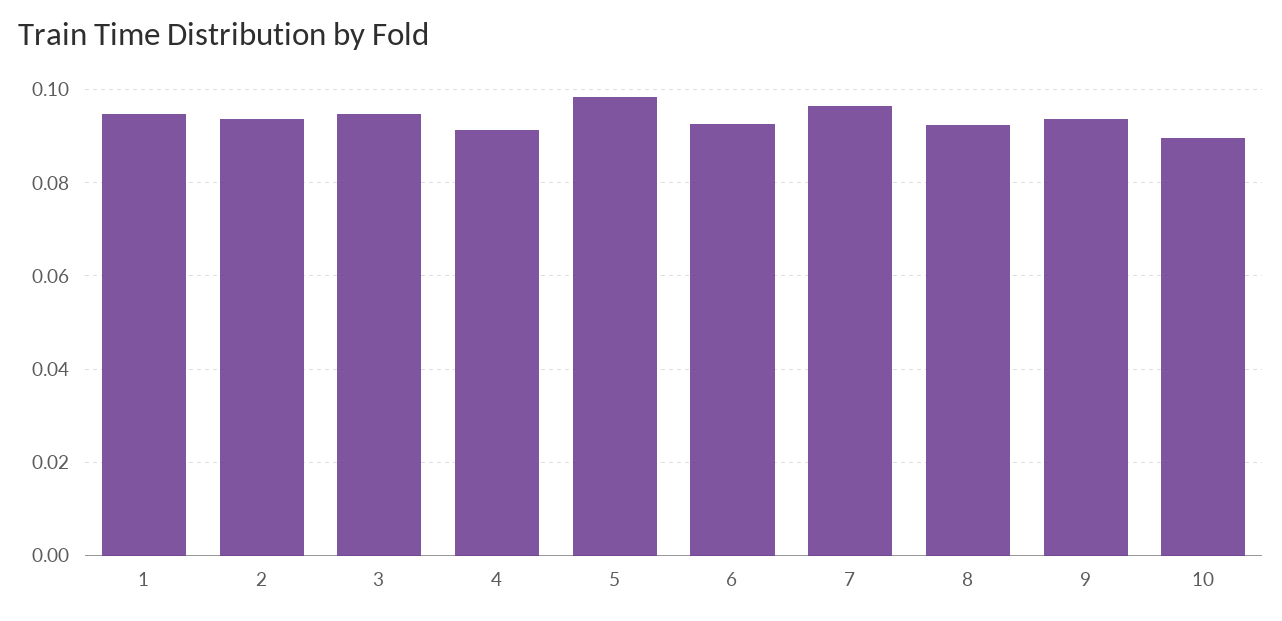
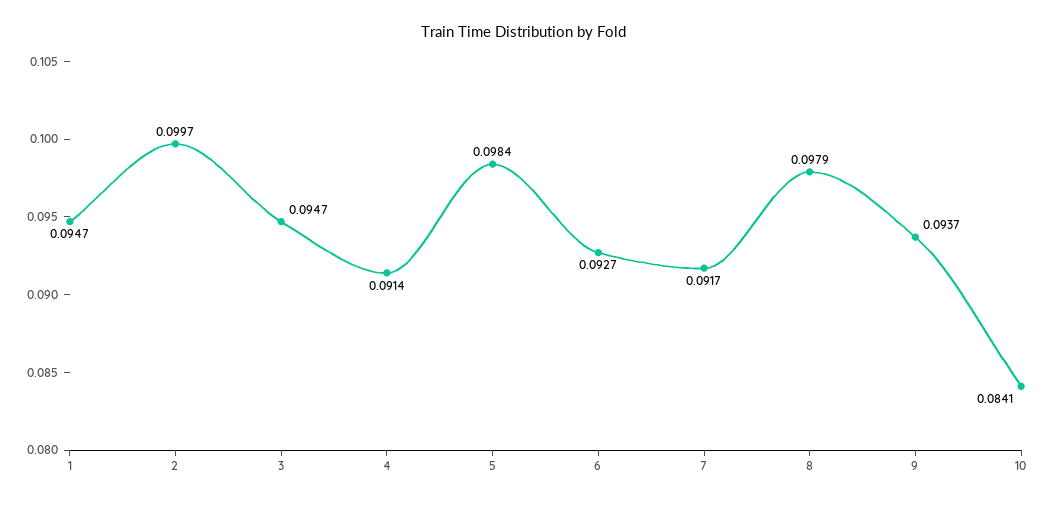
2: 0.094 -> 0.0997
7: 0.096 -> 0.0917
8: 0.092 -> 0.0979
10: 0.09 -> 0.0841

